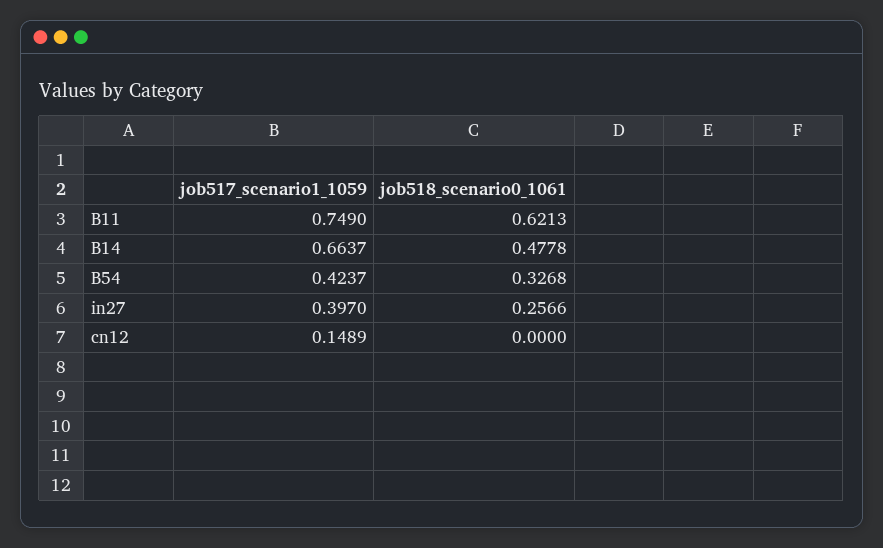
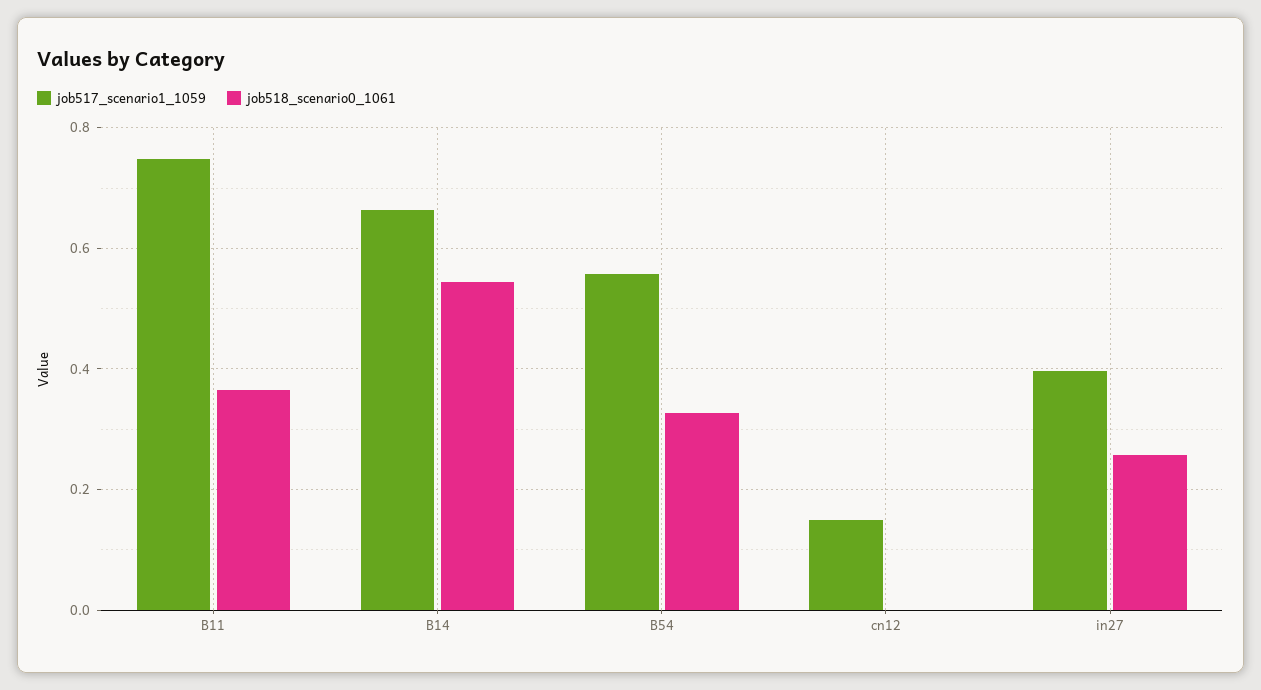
job518_scenario0_1061, B11: 0.6213 -> 0.36
job518_scenario0_1061, B14: 0.4778 -> 0.54
job517_scenario1_1059, B54: 0.4237 -> 0.56

